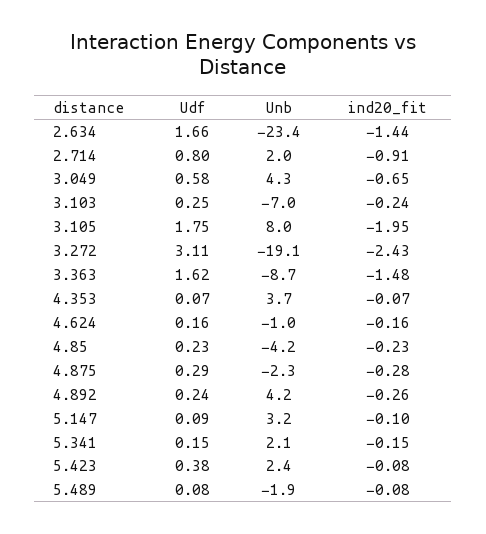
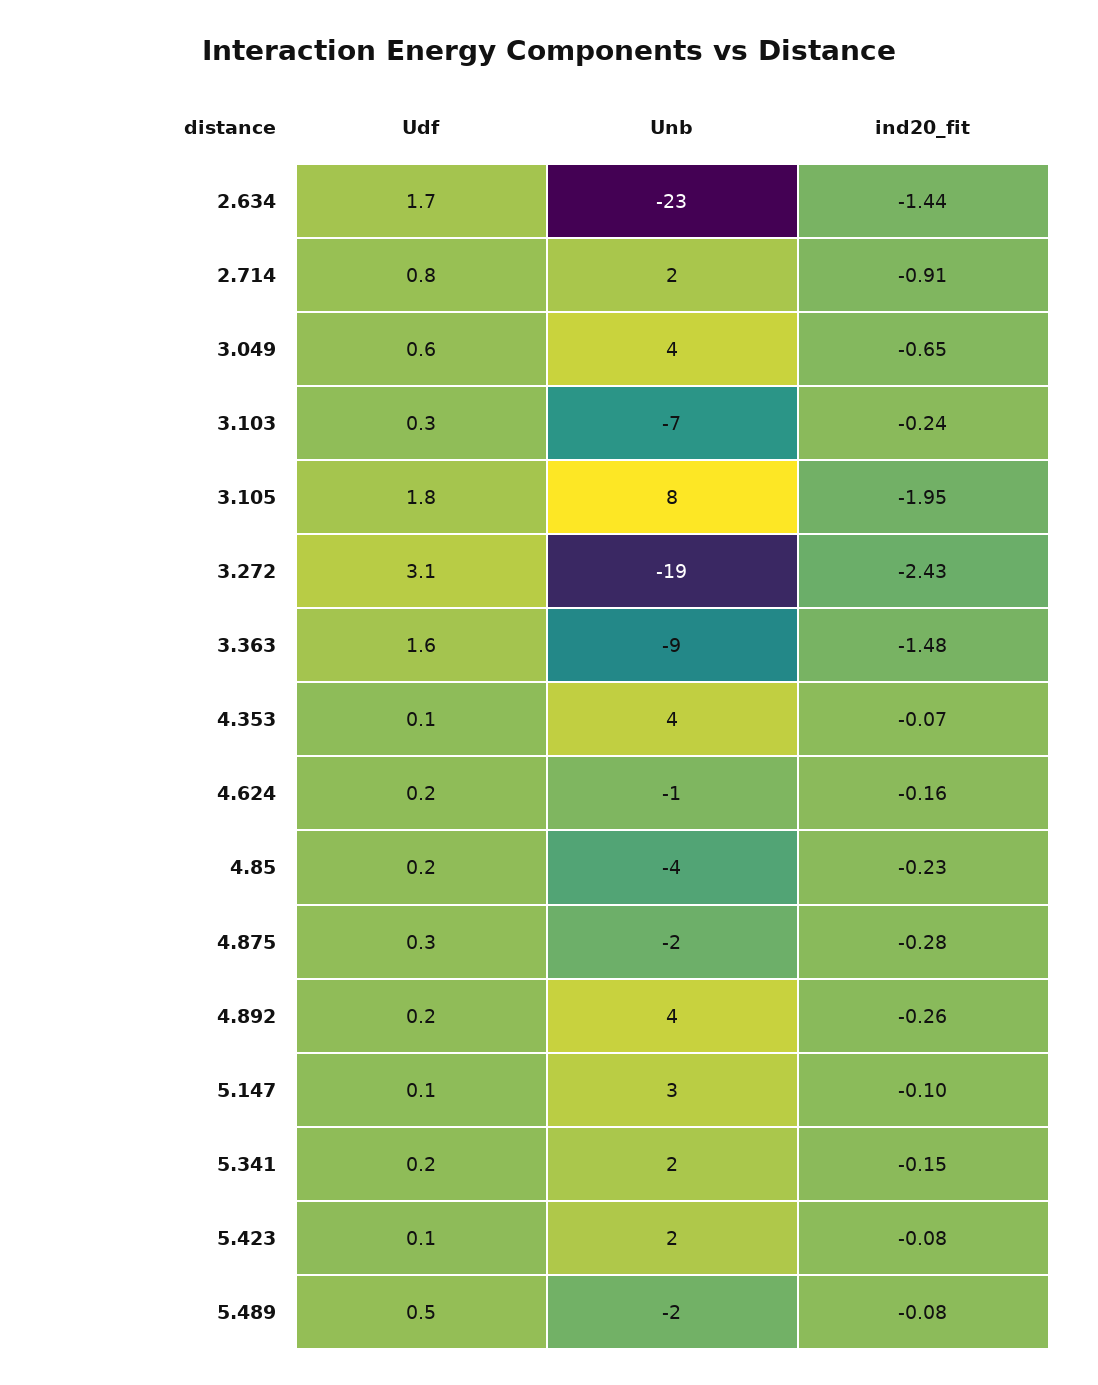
Udf, 5.423: 0.38 -> 0.1
Udf, 5.489: 0.08 -> 0.5

